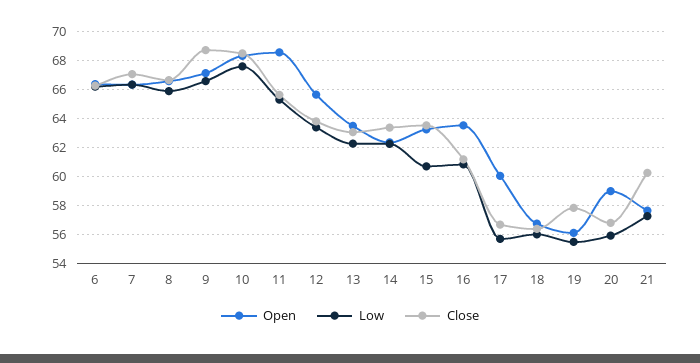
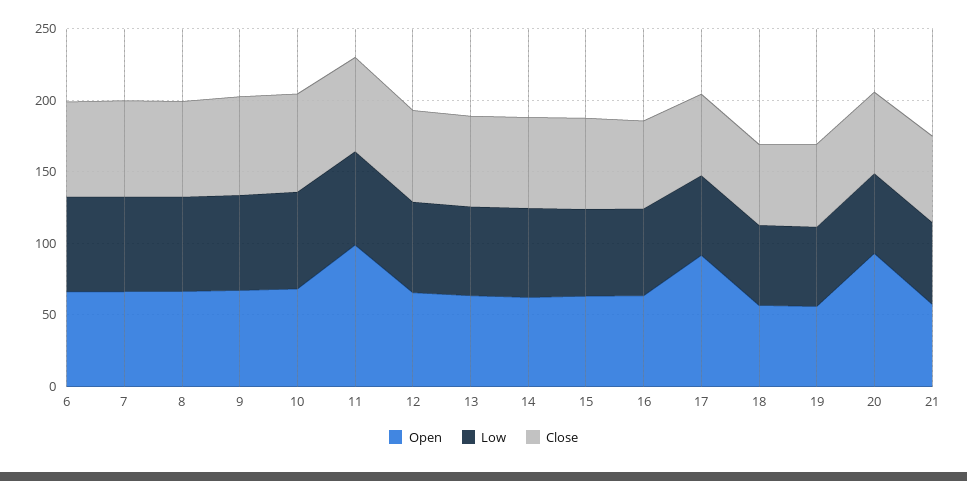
Open, 11: 68.5 -> 100
Open, 17: 60 -> 90
Open, 20: 59 -> 90

